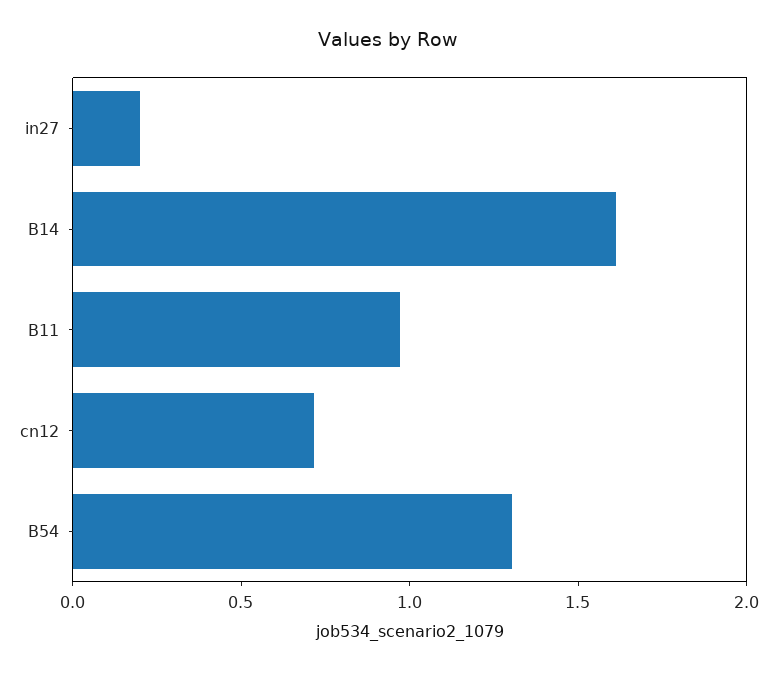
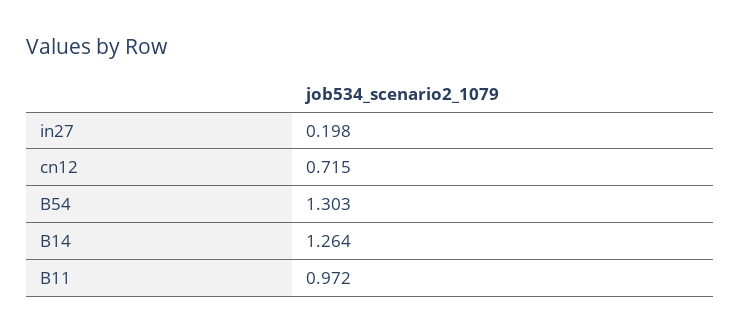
B14: 1.6 -> 1.264

